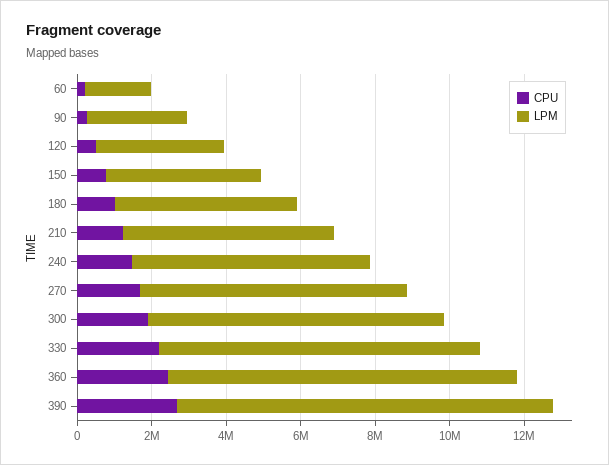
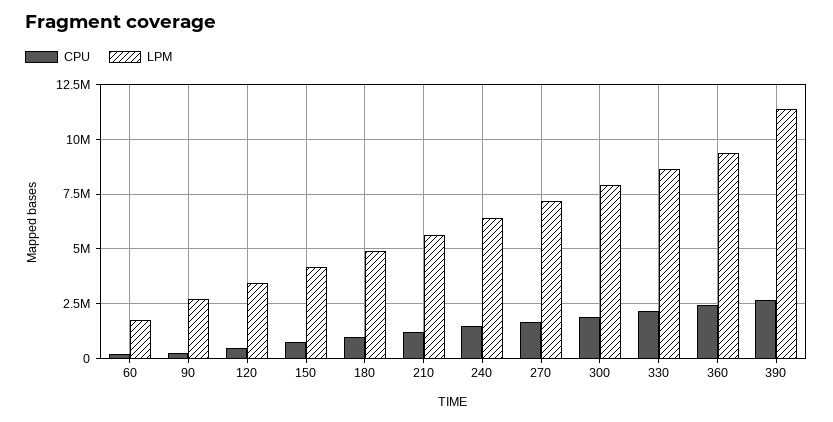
LPM, 390: 10000000 -> 11500000

